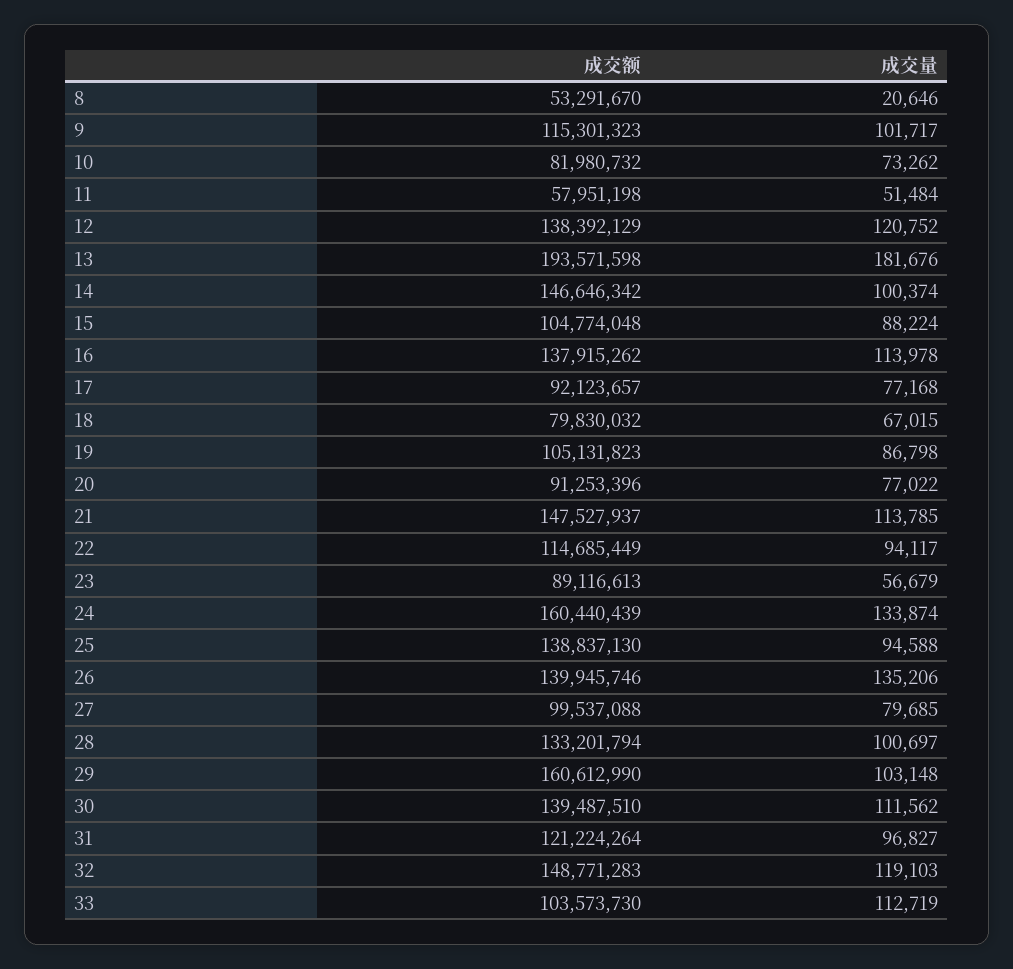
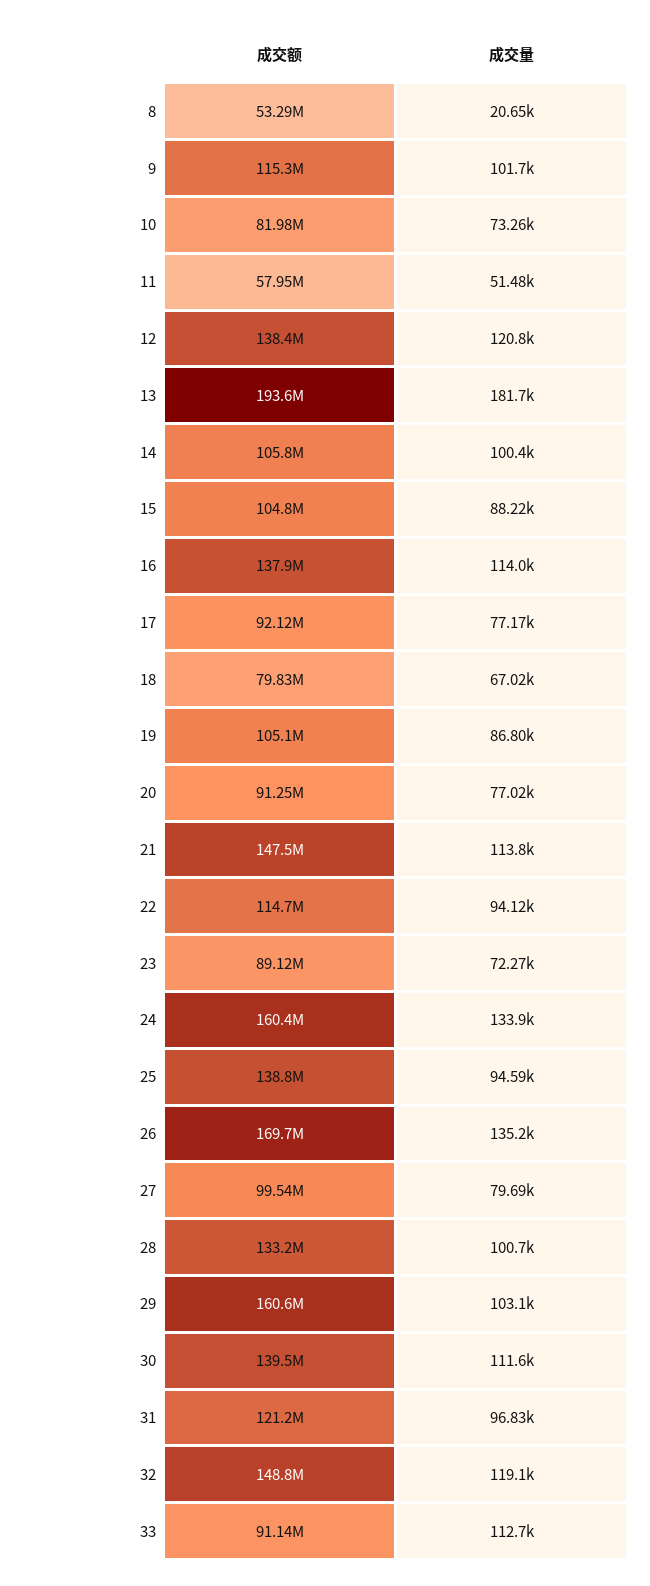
成交额, 14: 146646342 -> 105800000
成交量, 23: 56679 -> 72270
成交额, 26: 139945746 -> 169700000
成交额, 33: 103573730 -> 91140000

